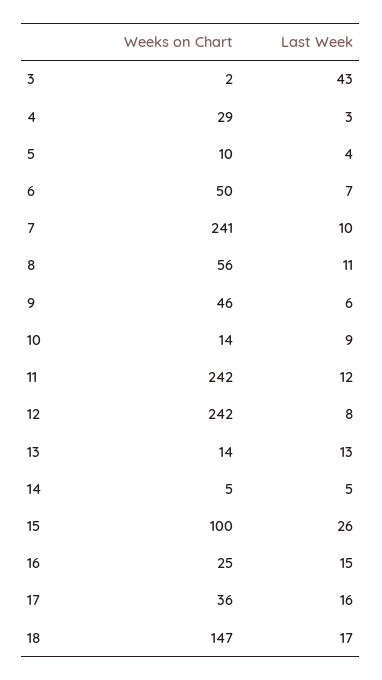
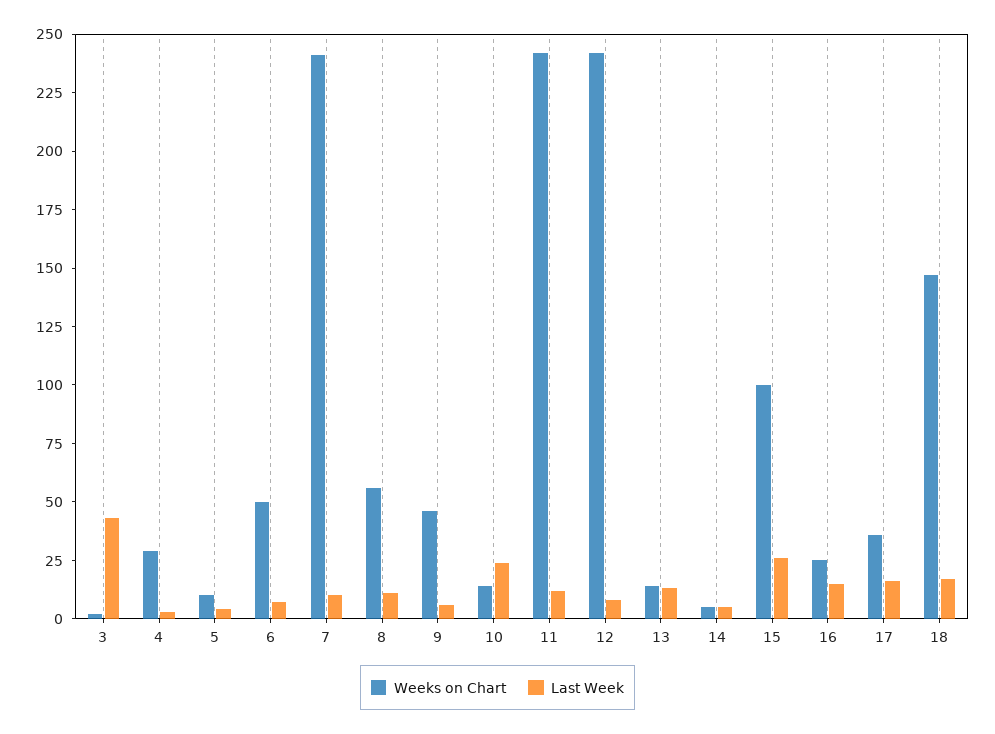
Last Week, 10: 9 -> 25

